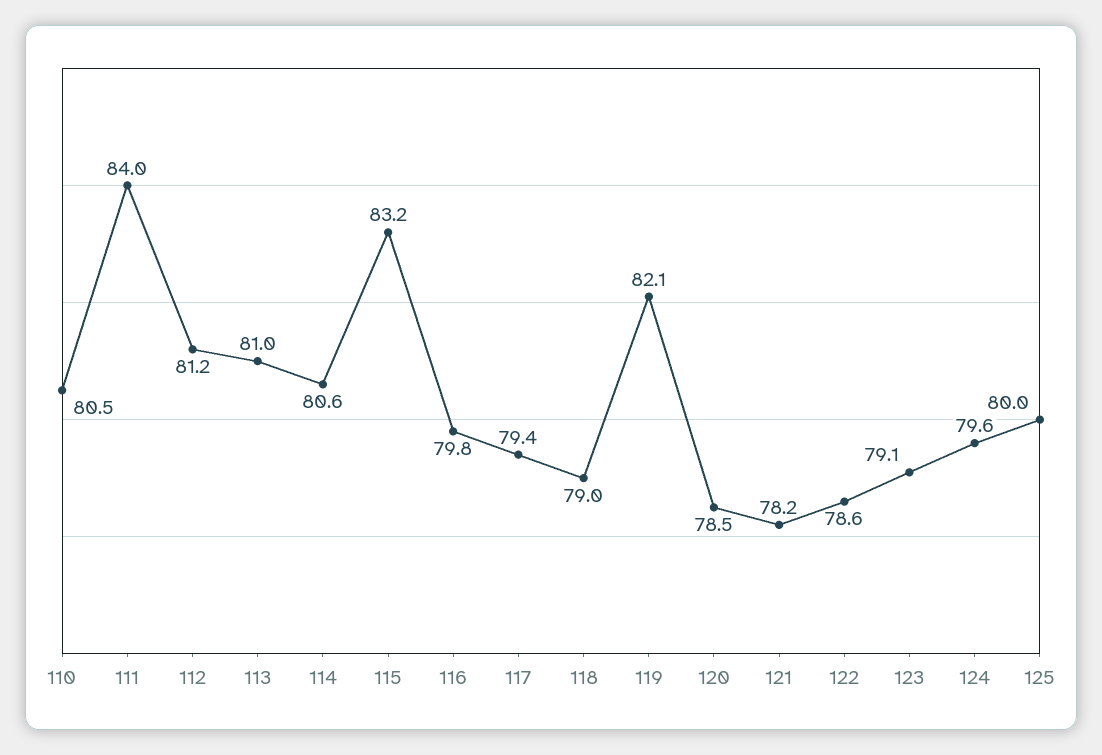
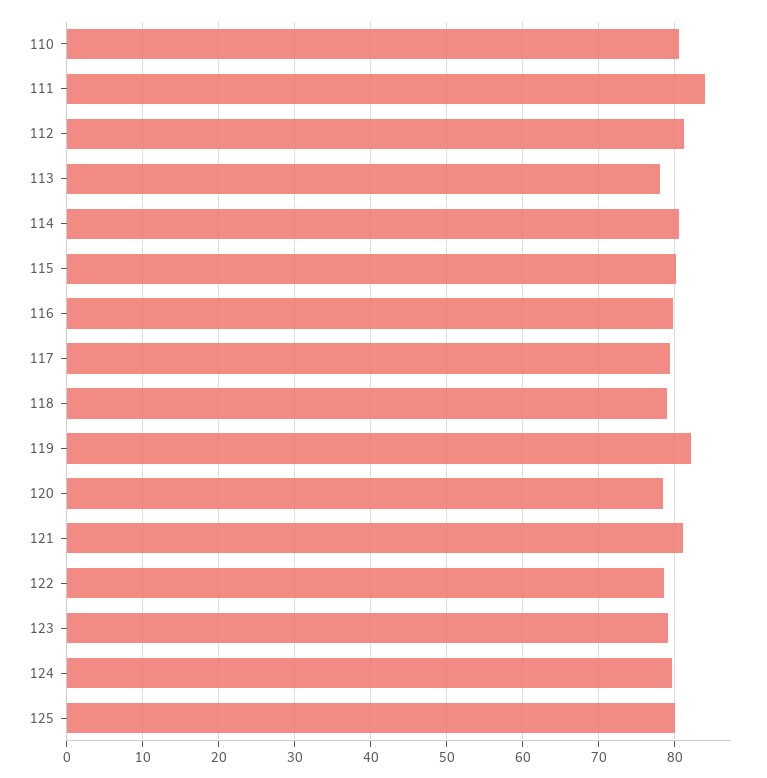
113: 81 -> 78
115: 83.2 -> 80
121: 78.2 -> 81

